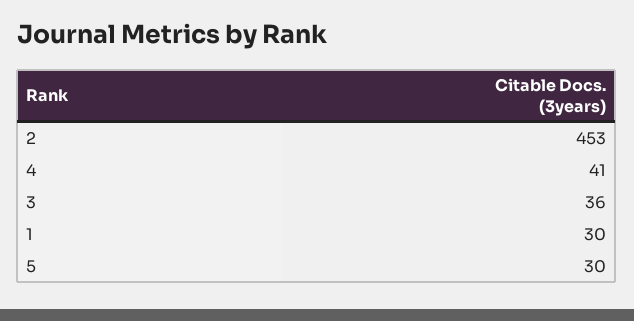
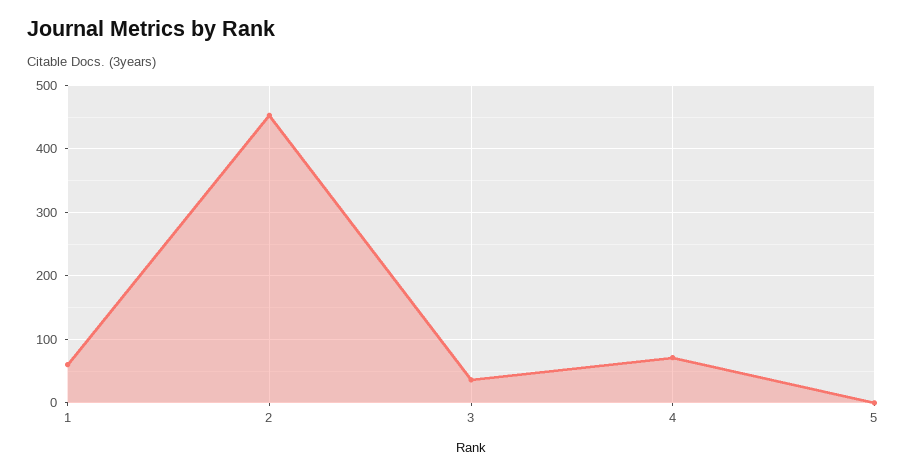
4: 41 -> 70
1: 30 -> 60
5: 30 -> 0

